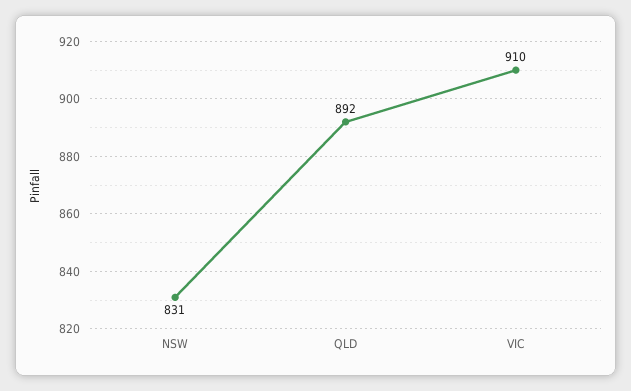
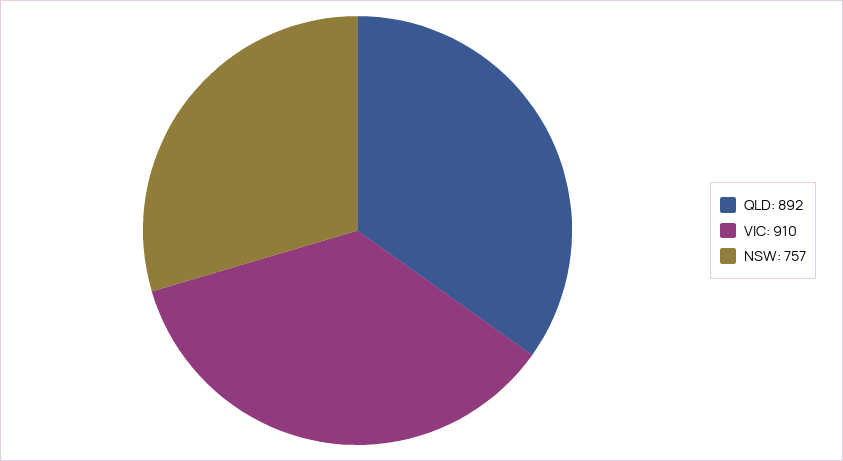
NSW: 831 -> 757

